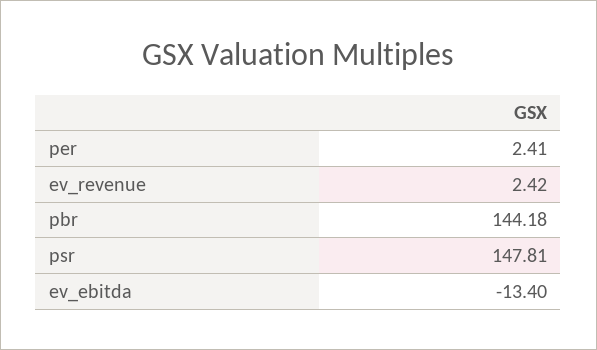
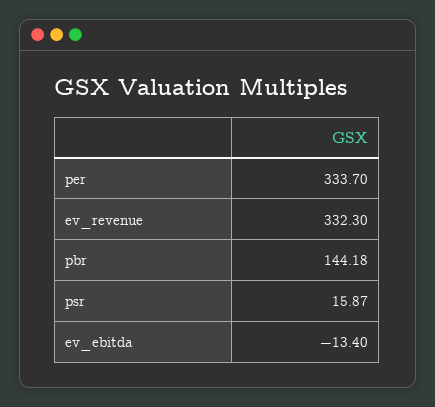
per: 2.41 -> 333.7
ev_revenue: 2.42 -> 332.3
psr: 147.81 -> 15.87

